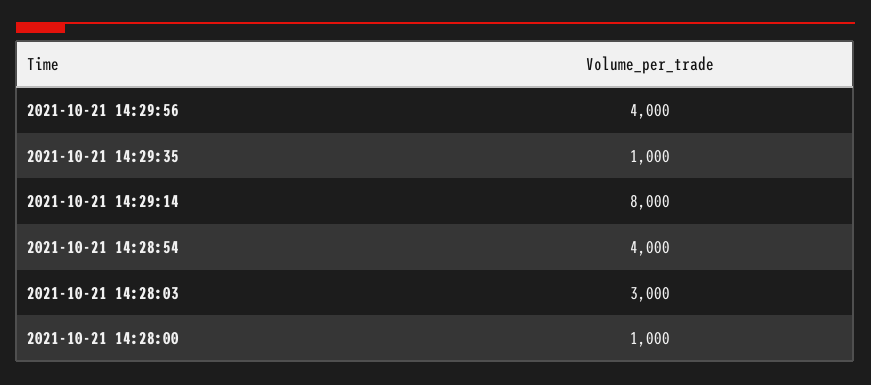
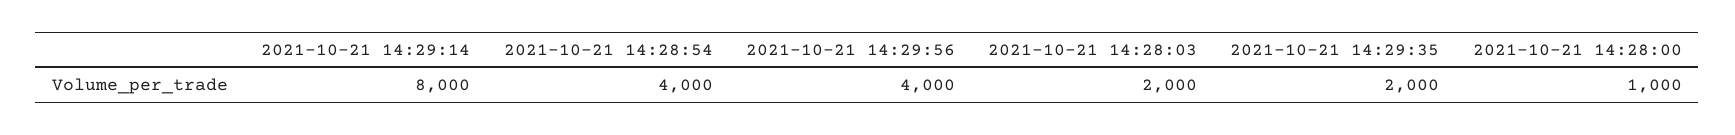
2021-10-21 14:29:35: 1000 -> 2000
2021-10-21 14:28:03: 3000 -> 2000

